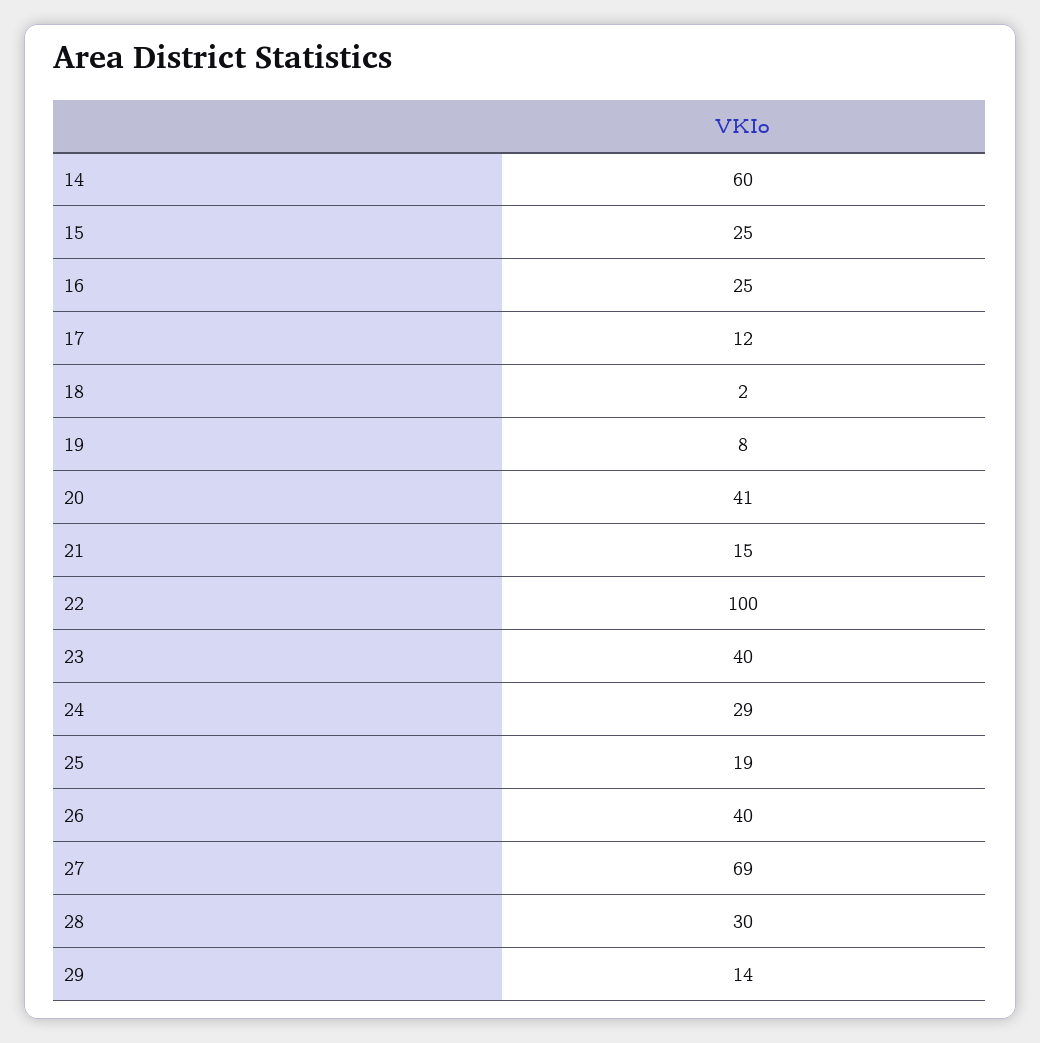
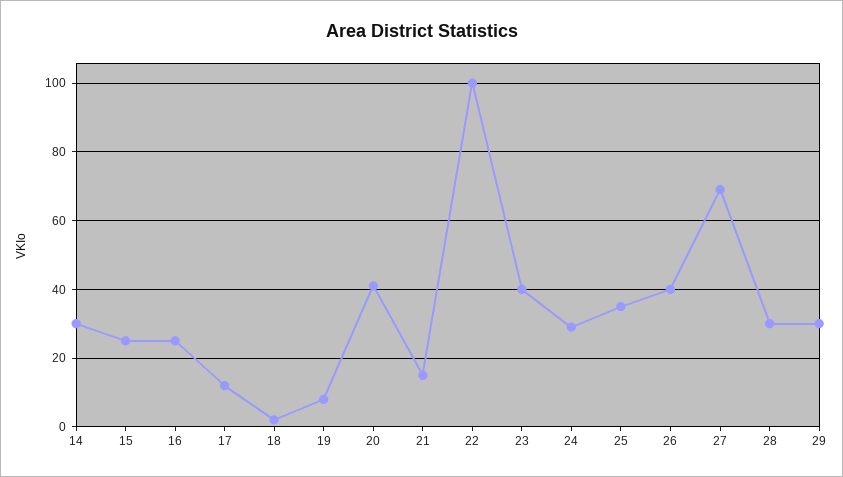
14: 60 -> 30
25: 19 -> 35
29: 14 -> 30

